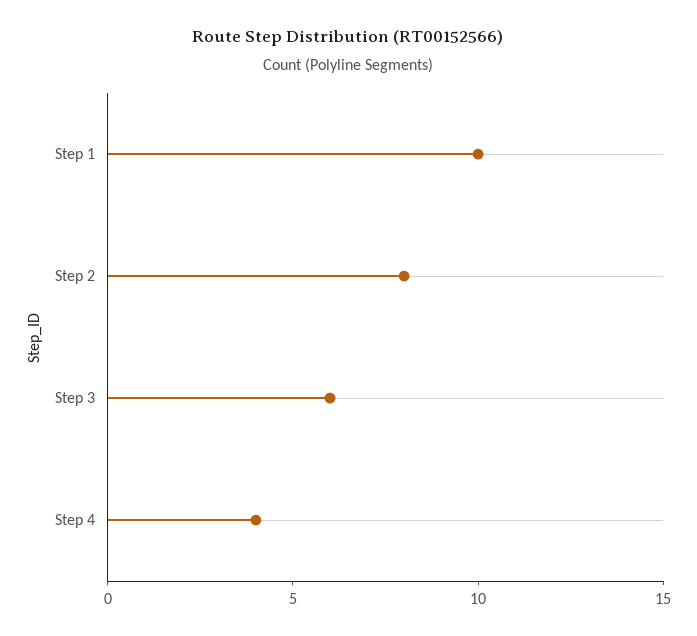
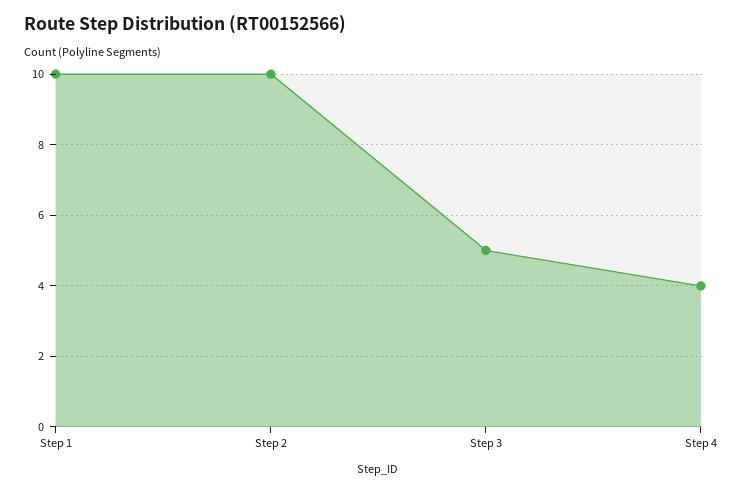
Step 2: 8 -> 10
Step 3: 6 -> 5

